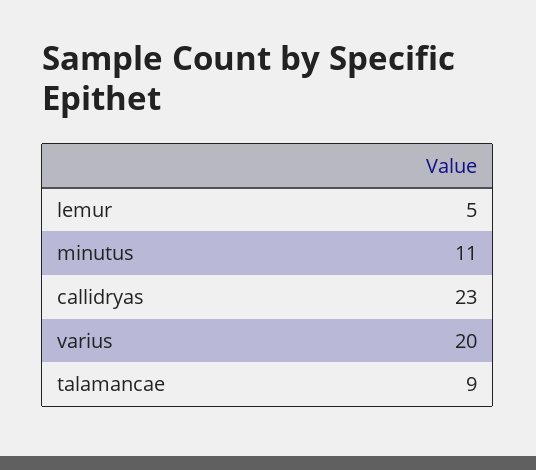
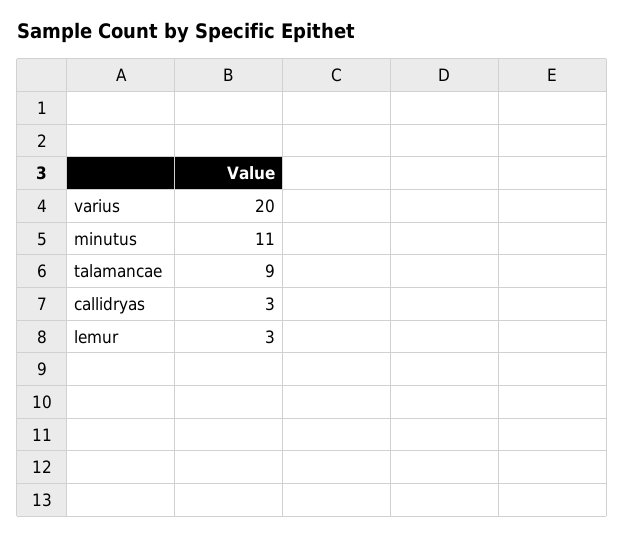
lemur: 5 -> 3
callidryas: 23 -> 3

